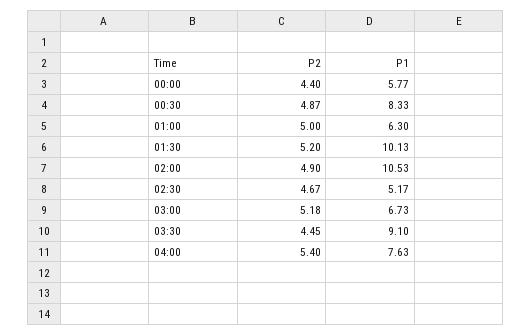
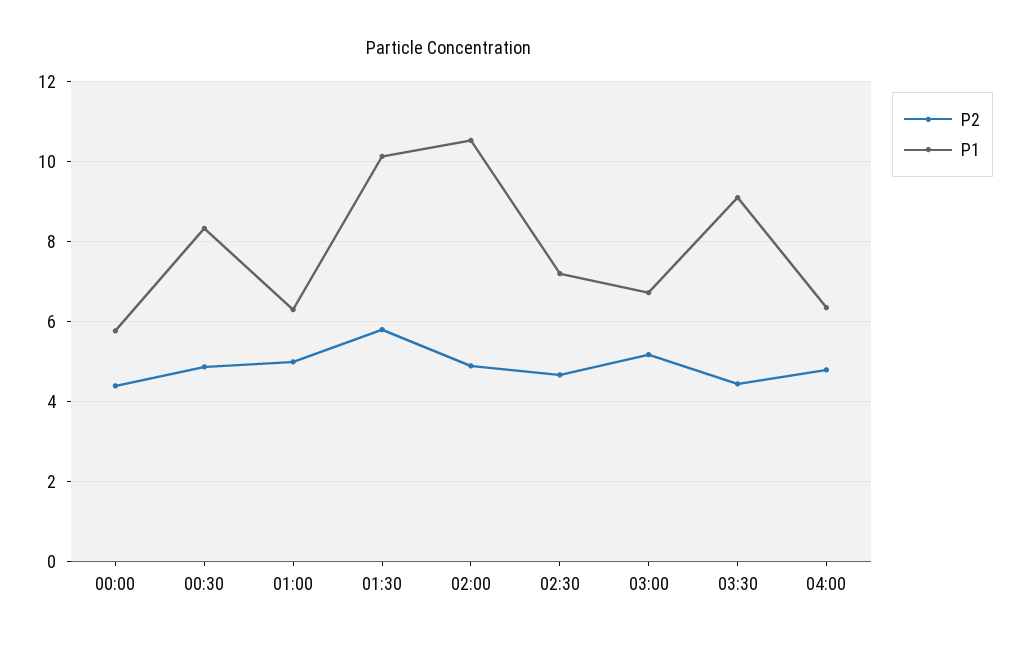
P2, 01:30: 5.2 -> 5.8
P1, 02:30: 5.17 -> 7.2
P2, 04:00: 5.4 -> 4.8
P1, 04:00: 7.63 -> 6.4

